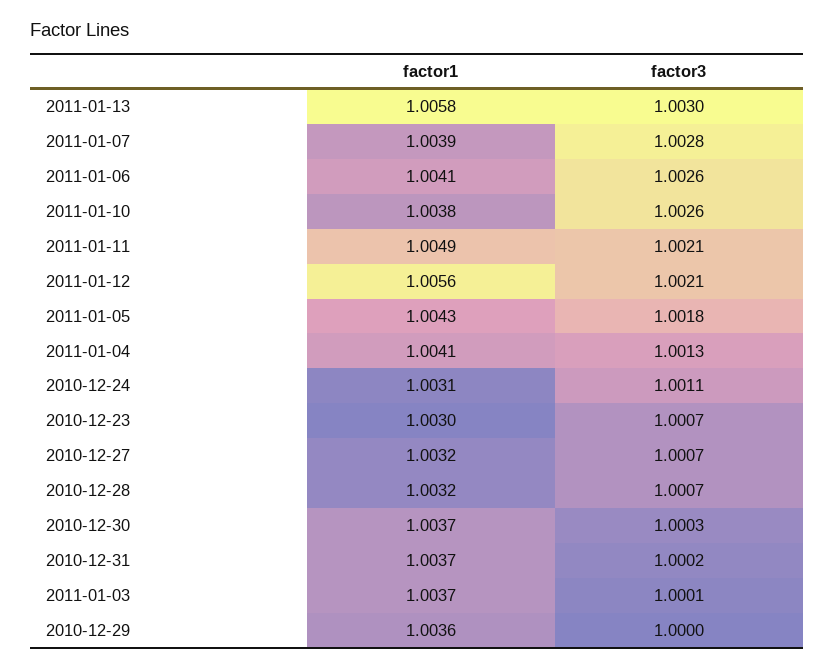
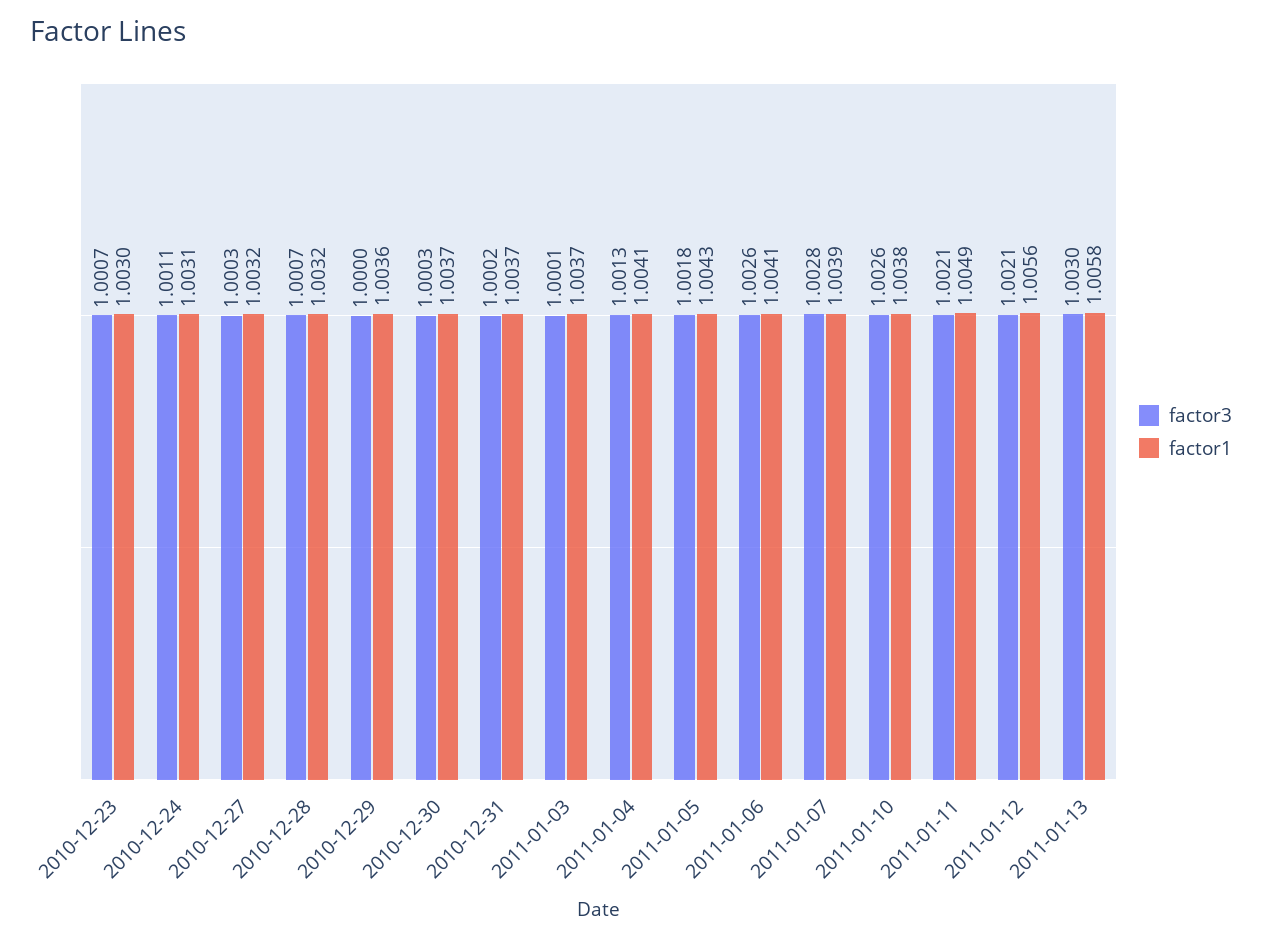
factor3, 2010-12-27: 1.0007 -> 1.0003

